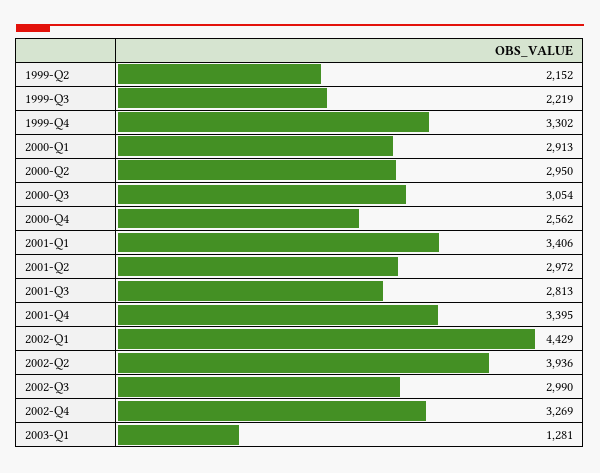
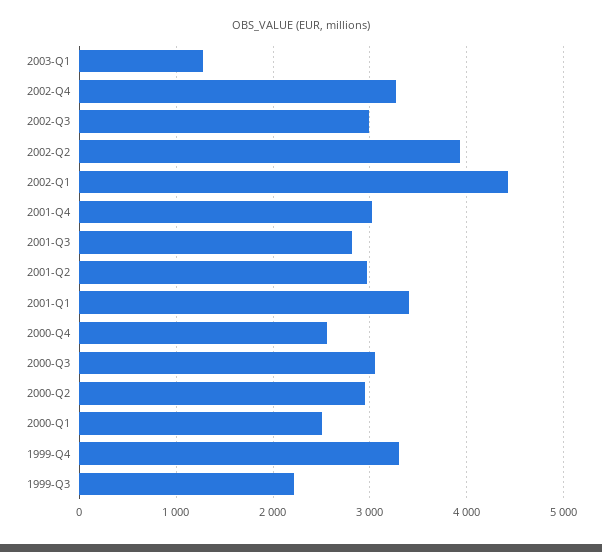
1999-Q2: 2152 -> none
2000-Q1: 2913 -> 2500
2001-Q4: 3395 -> 3000

